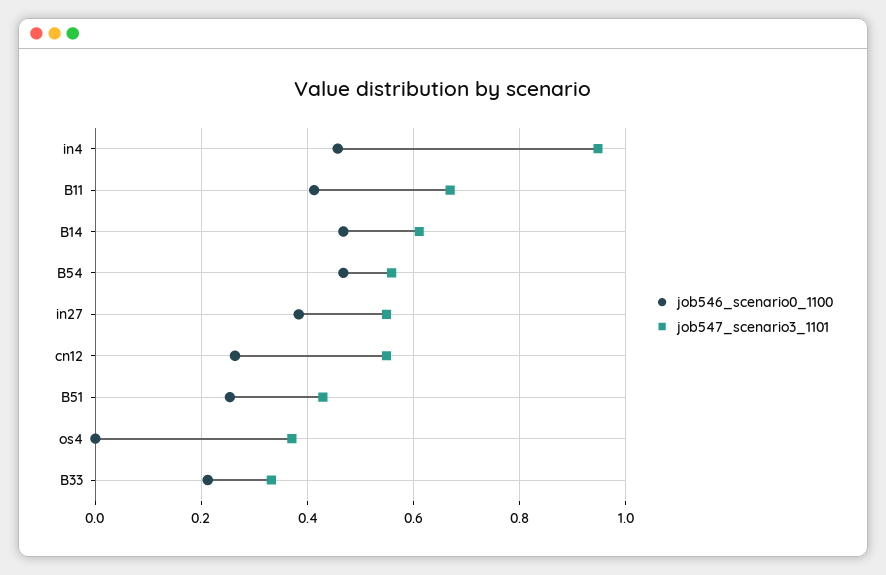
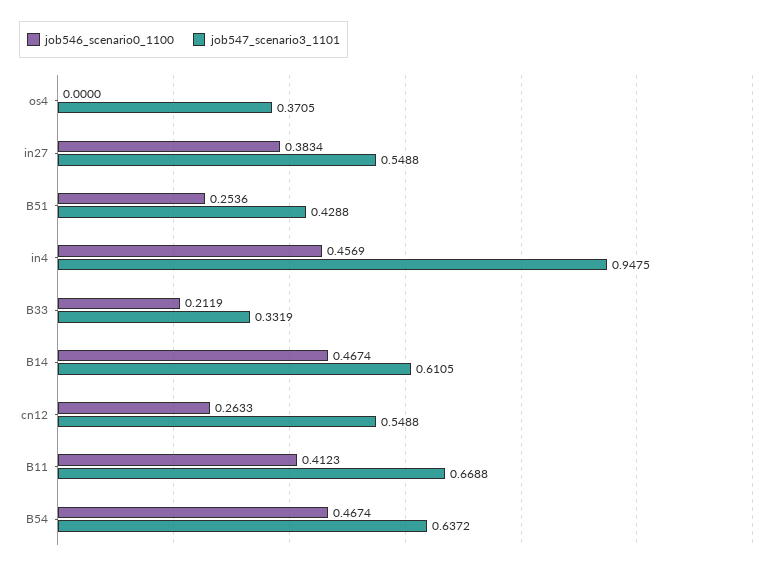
job547_scenario3_1101, B54: 0.56 -> 0.6372

